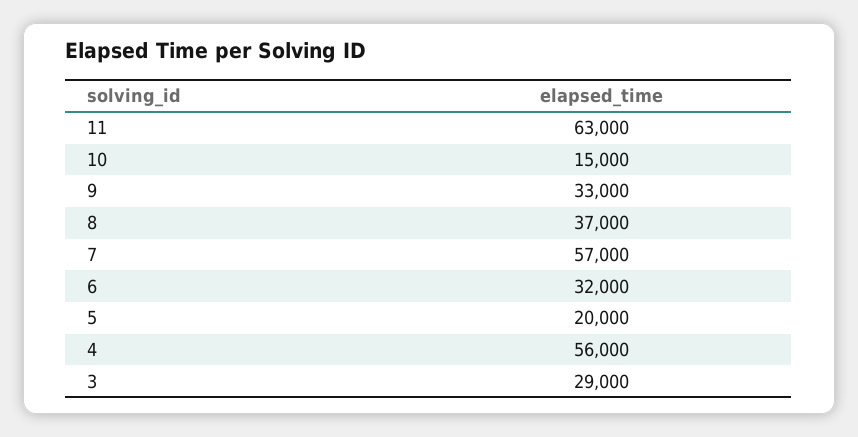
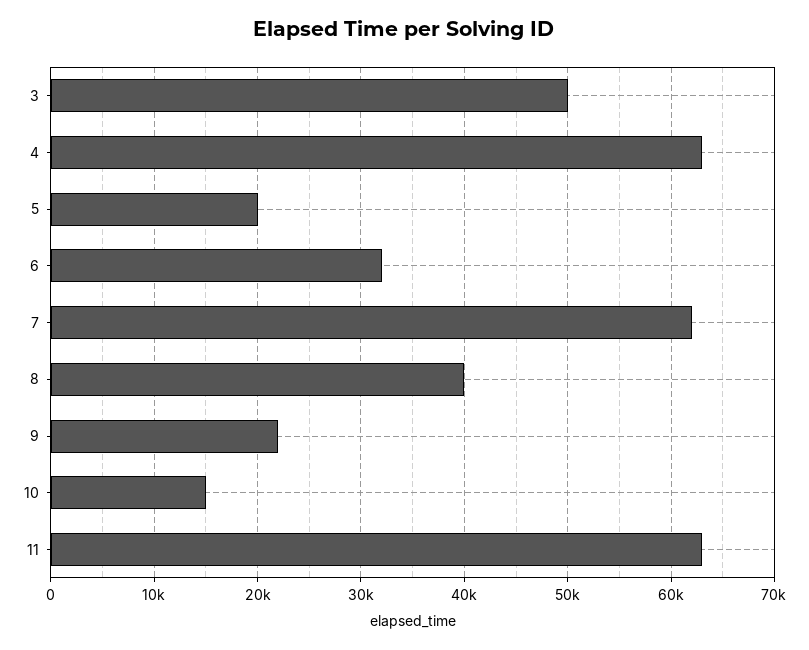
9: 33000 -> 22000
8: 37000 -> 40000
7: 57000 -> 62000
4: 56000 -> 63000
3: 29000 -> 50000

